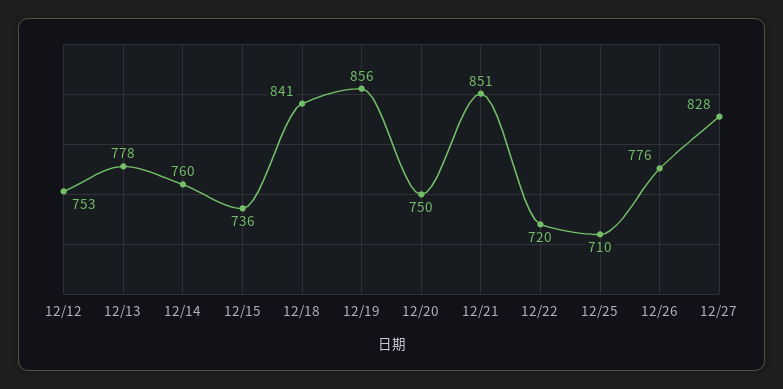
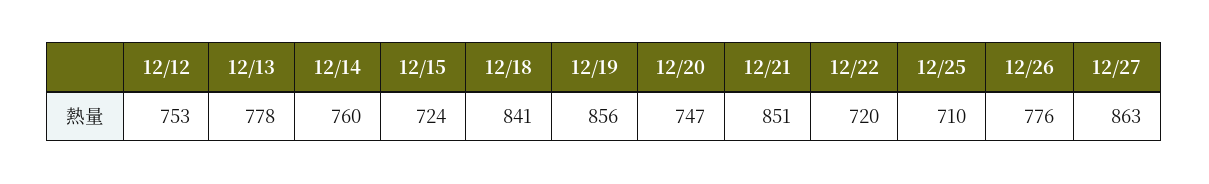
12/15: 736 -> 724
12/20: 750 -> 747
12/27: 828 -> 863

